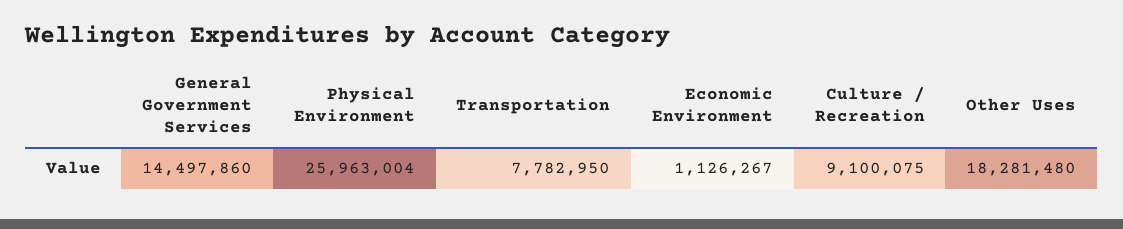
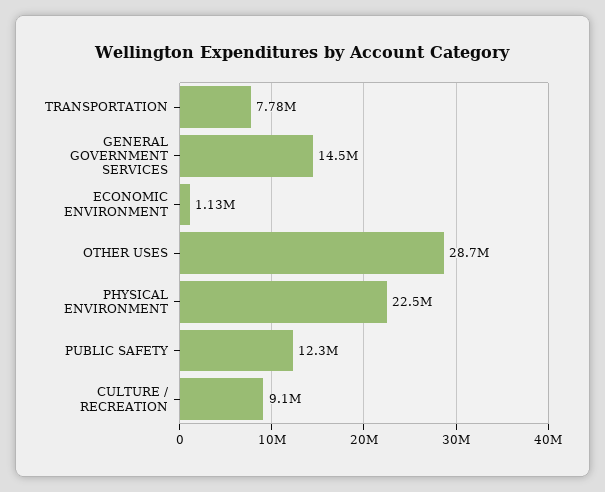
Physical Environment: 25963004 -> 22500000
Other Uses: 18281480 -> 28700000
PUBLIC SAFETY: none -> 12300000

